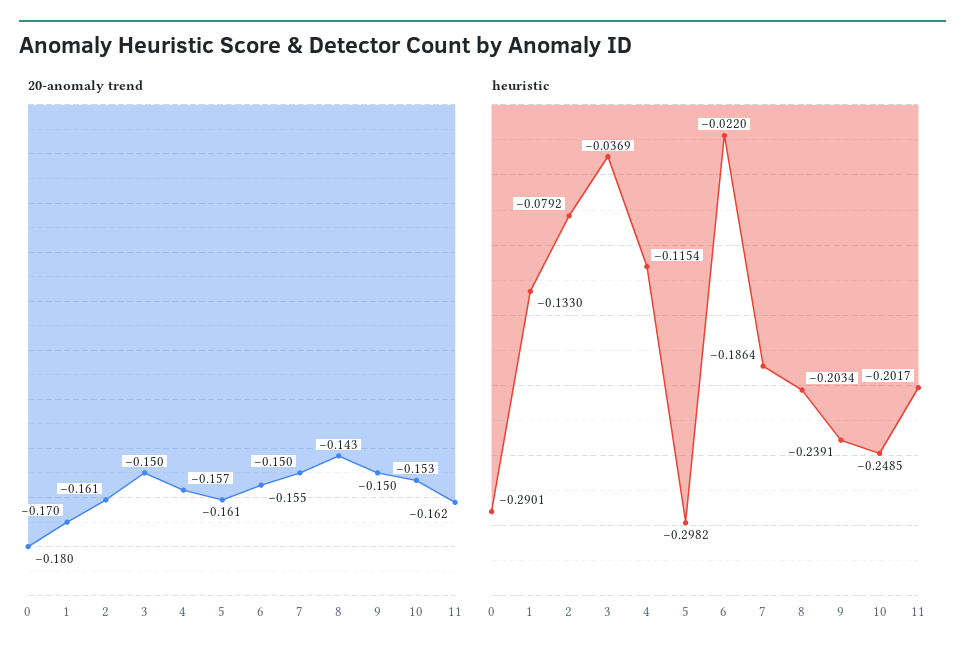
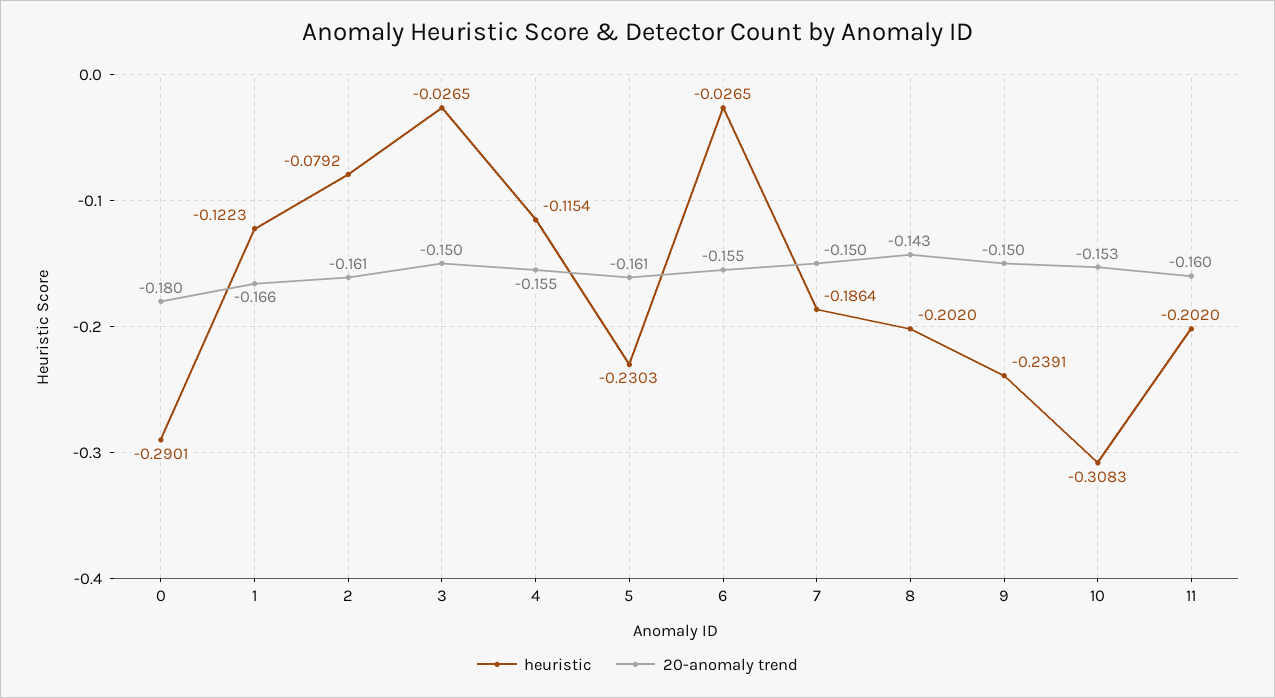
20-anomaly trend, 1: -0.17 -> -0.166
20-anomaly trend, 4: -0.157 -> -0.155
20-anomaly trend, 11: -0.162 -> -0.16
heuristic, 1: -0.133 -> -0.1223
heuristic, 3: -0.0369 -> -0.0265
heuristic, 5: -0.2982 -> -0.2303
heuristic, 6: -0.022 -> -0.0265
heuristic, 8: -0.2034 -> -0.202
heuristic, 10: -0.2485 -> -0.3083
heuristic, 11: -0.2017 -> -0.202

